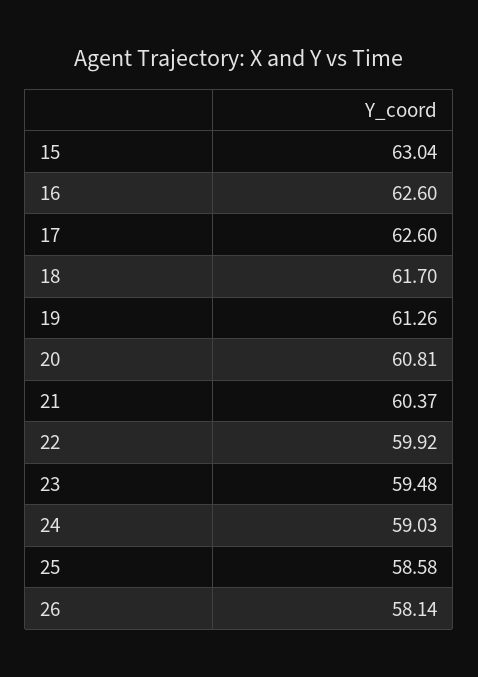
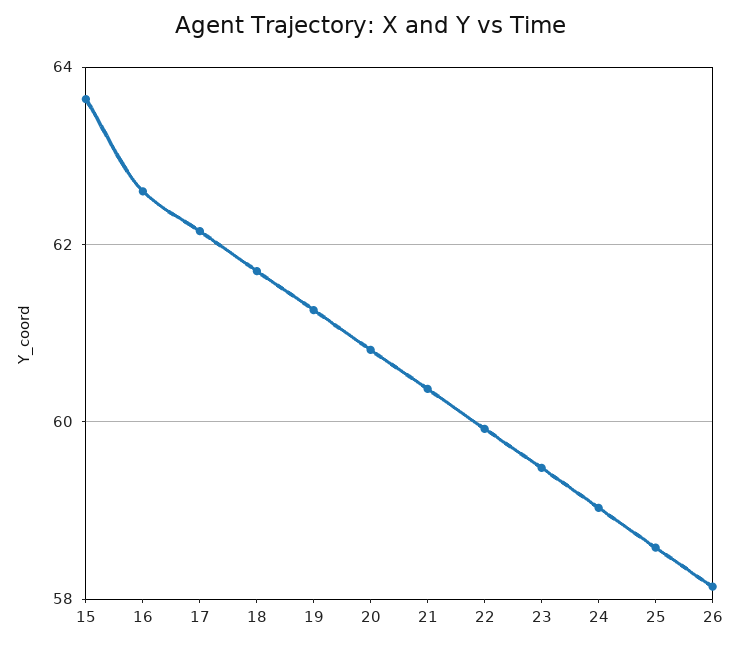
15: 63.04 -> 63.6
17: 62.6 -> 62.2

